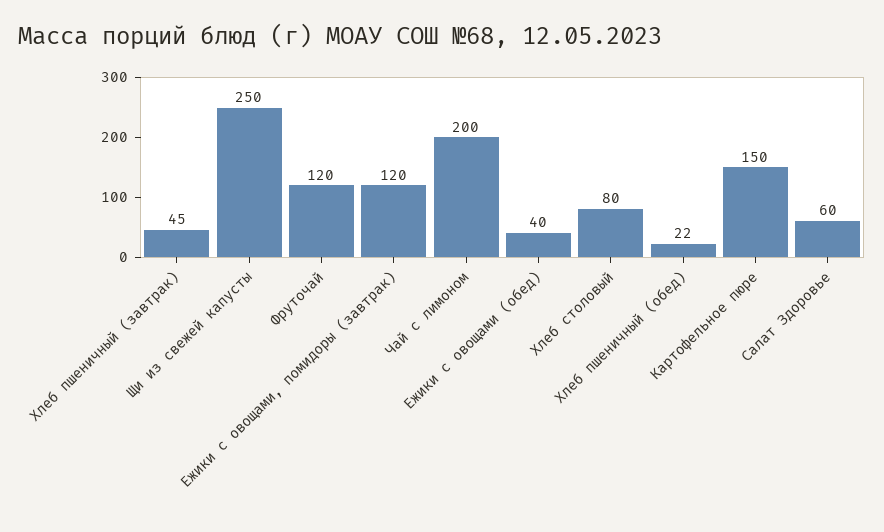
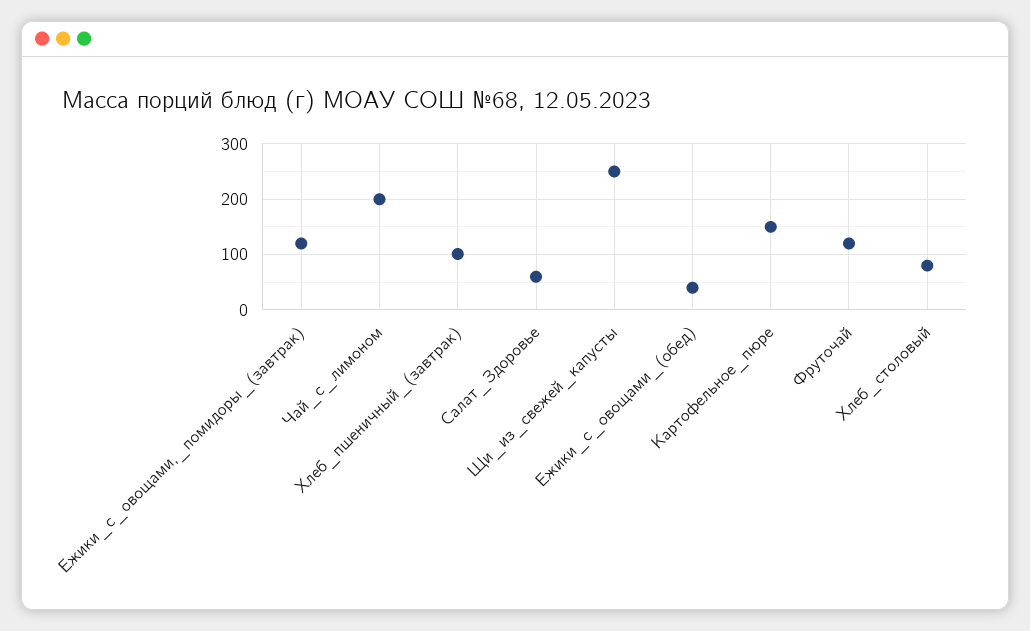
Хлеб пшеничный (завтрак): 45 -> 100
Хлеб пшеничный (обед): 22 -> none

